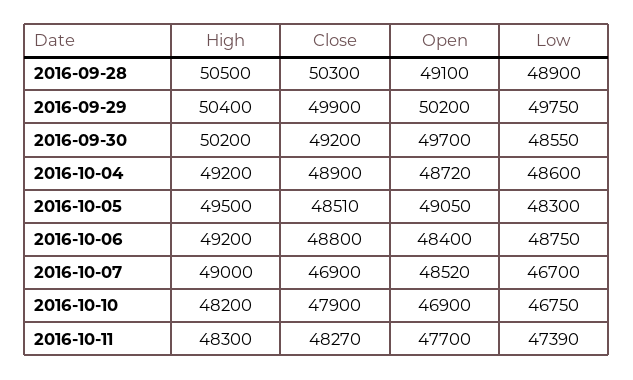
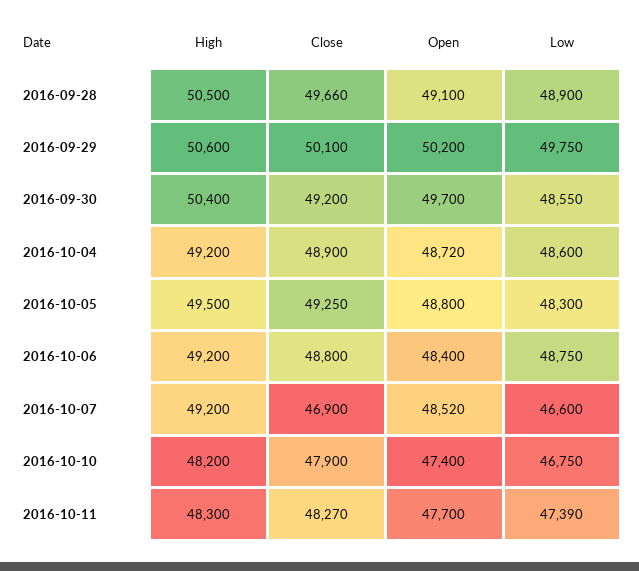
Close, 2016-09-28: 50300 -> 49660
High, 2016-09-29: 50400 -> 50600
Close, 2016-09-29: 49900 -> 50100
High, 2016-09-30: 50200 -> 50400
Close, 2016-10-05: 48510 -> 49250
Open, 2016-10-05: 49050 -> 48800
High, 2016-10-07: 49000 -> 49200
Low, 2016-10-07: 46700 -> 46600
Open, 2016-10-10: 46900 -> 47400

